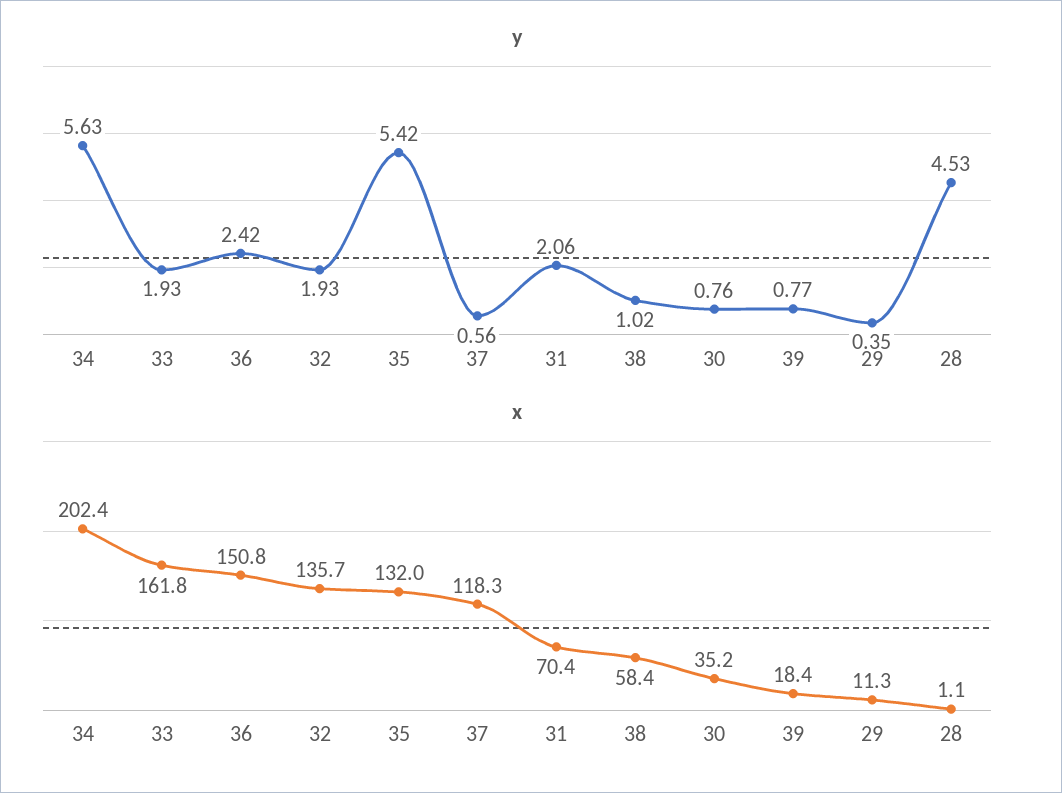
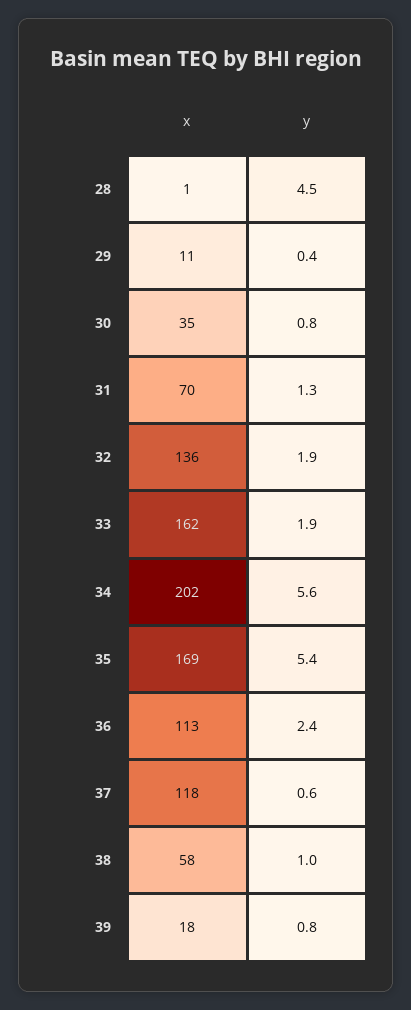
y, 31: 2.06 -> 1.3
x, 36: 150.8 -> 113
x, 35: 132 -> 169

